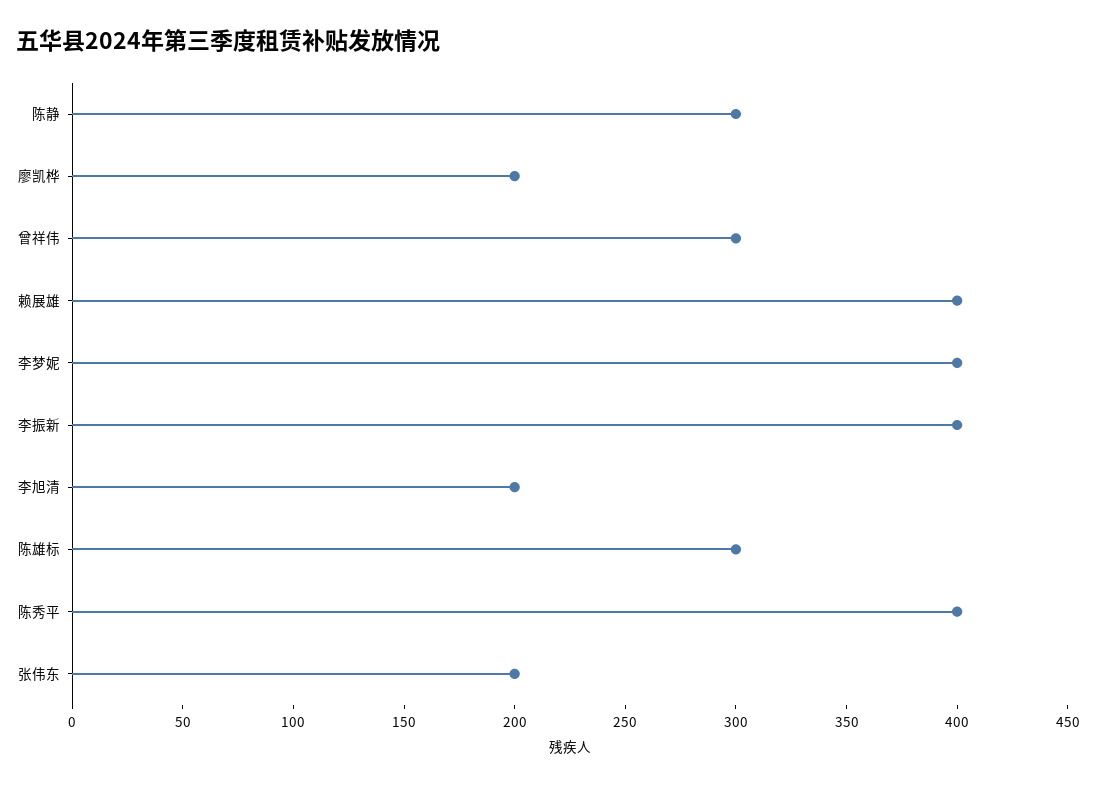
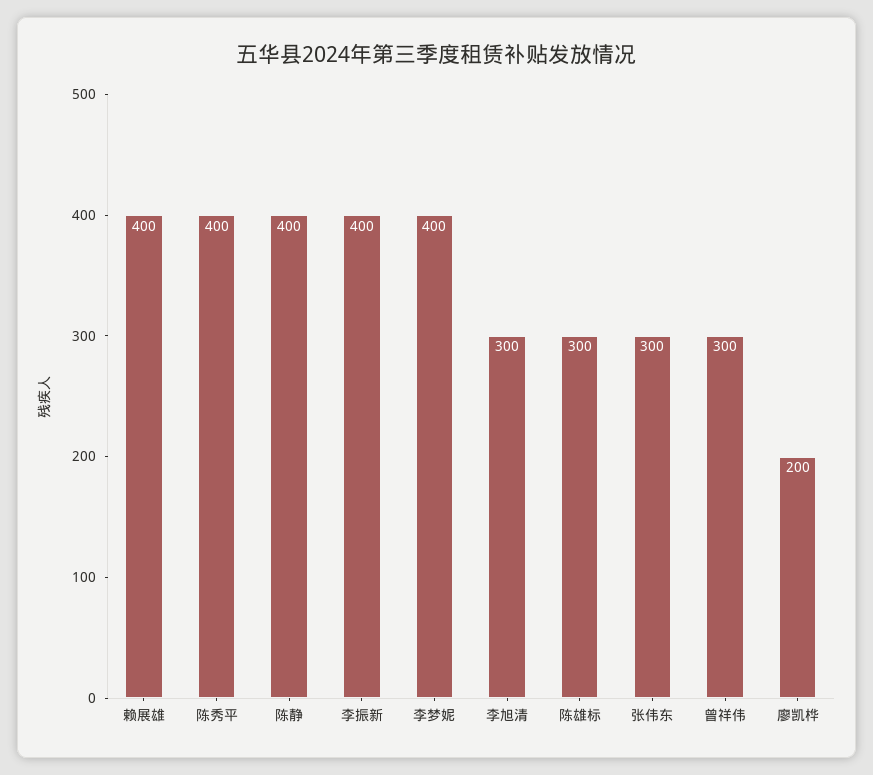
陈静: 300 -> 400
李旭清: 200 -> 300
张伟东: 200 -> 300

